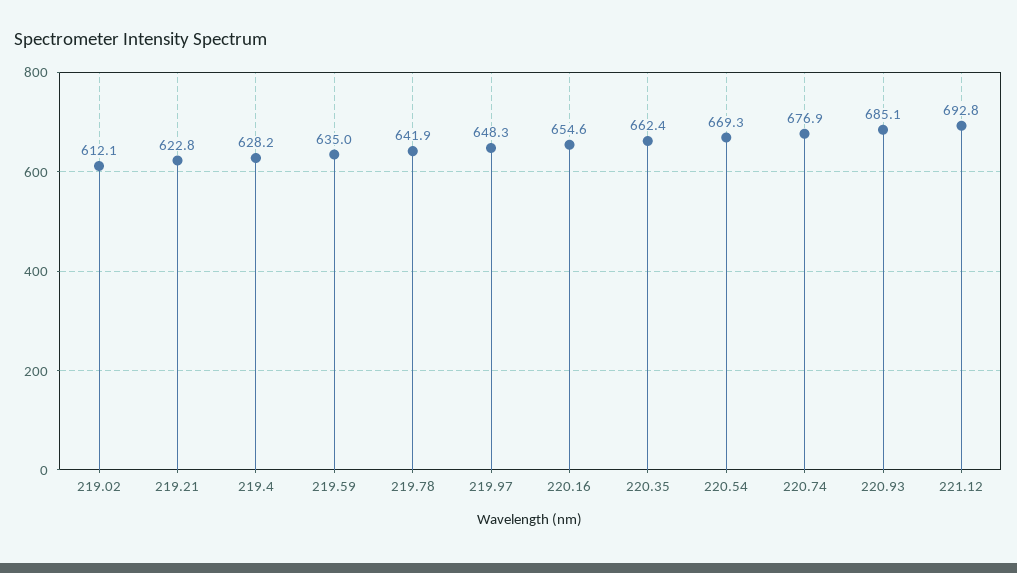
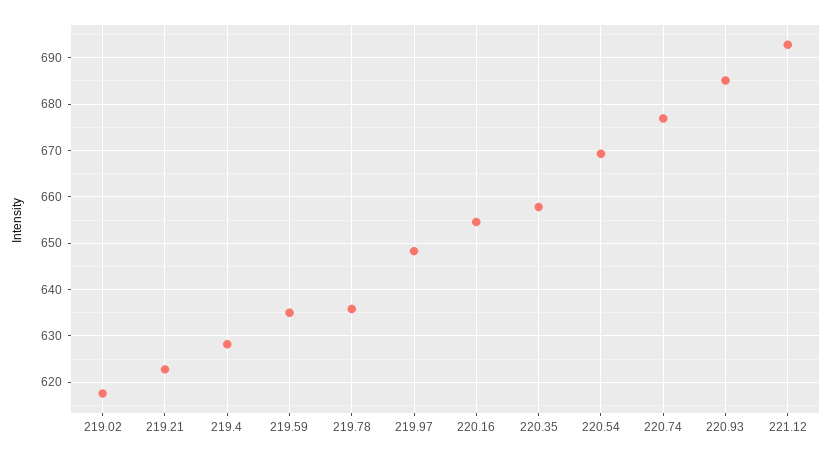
219.02: 612.1 -> 618
219.78: 641.9 -> 636
220.35: 662.4 -> 658

